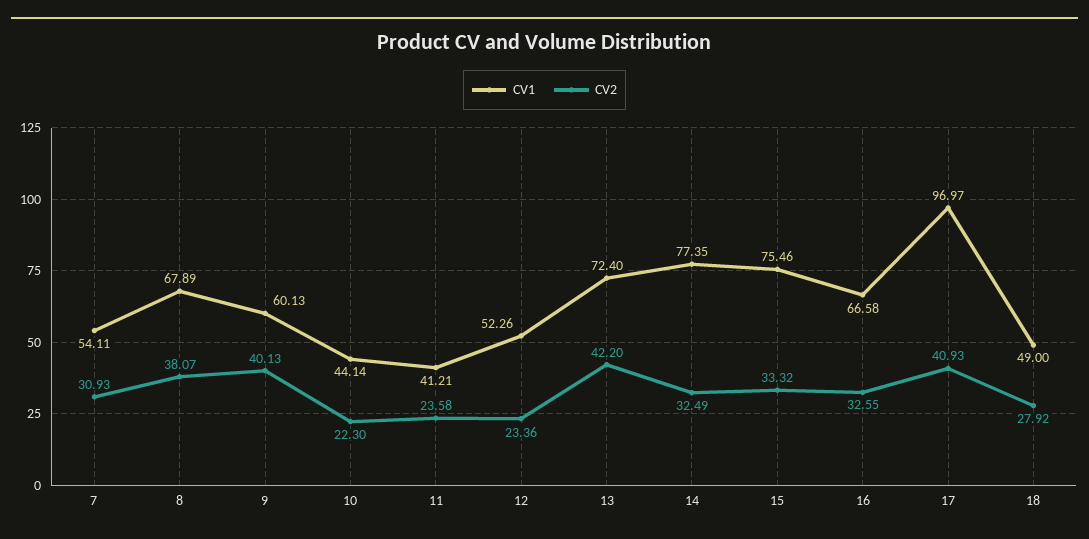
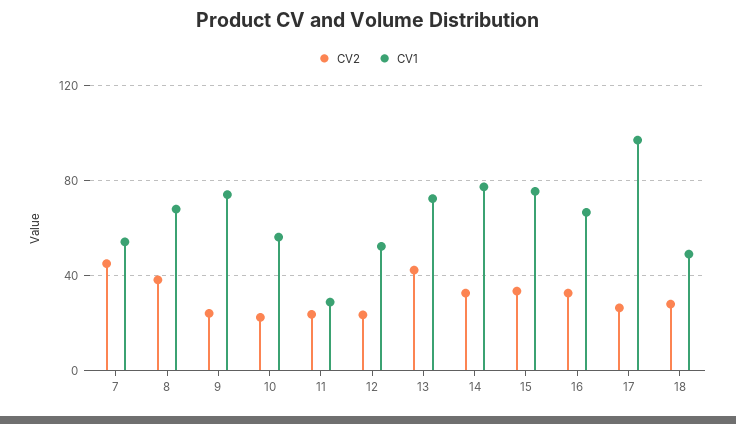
CV2, 7: 30.93 -> 45
CV1, 9: 60.13 -> 75
CV2, 9: 40.13 -> 25
CV1, 10: 44.14 -> 55
CV1, 11: 41.21 -> 30
CV2, 17: 40.93 -> 25

